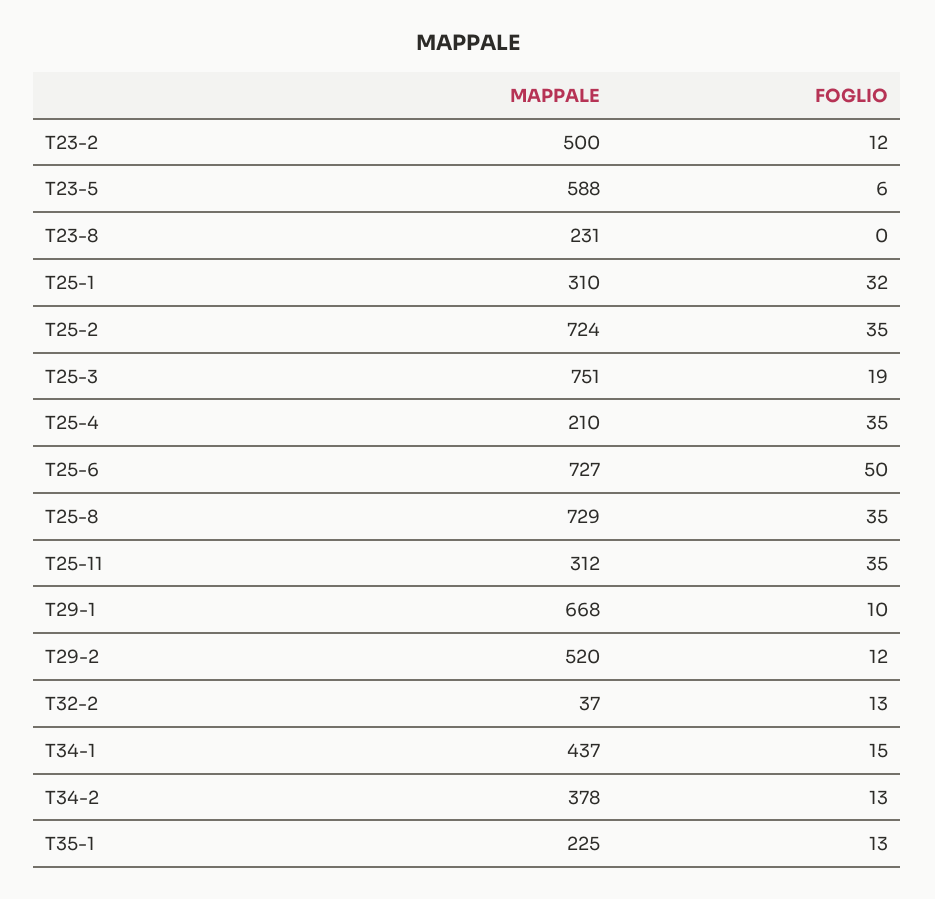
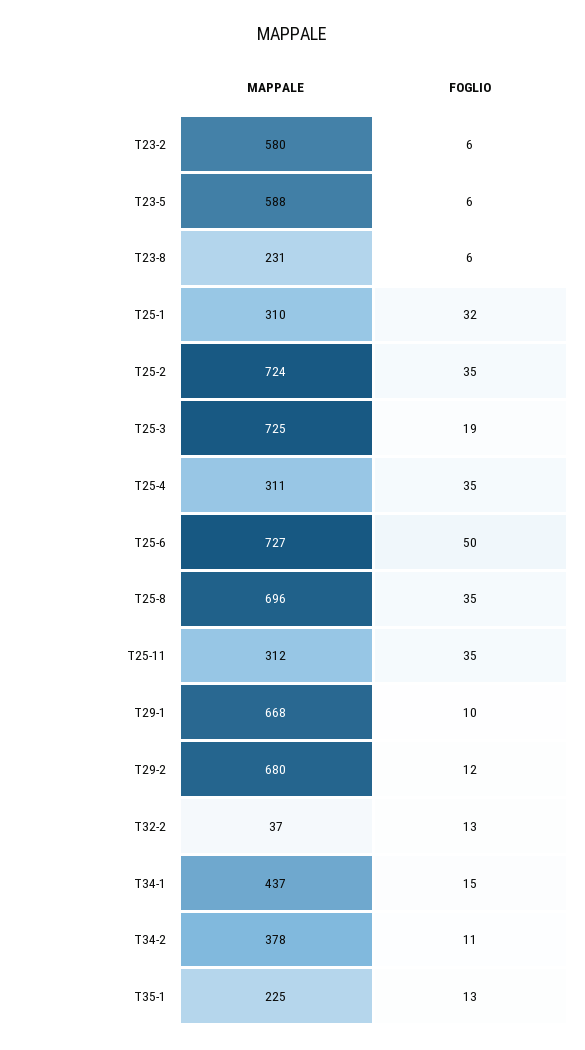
MAPPALE, T23-2: 500 -> 580
FOGLIO, T23-2: 12 -> 6
FOGLIO, T23-8: 0 -> 6
MAPPALE, T25-3: 751 -> 725
MAPPALE, T25-4: 210 -> 311
MAPPALE, T25-8: 729 -> 696
MAPPALE, T29-2: 520 -> 680
FOGLIO, T34-2: 13 -> 11

